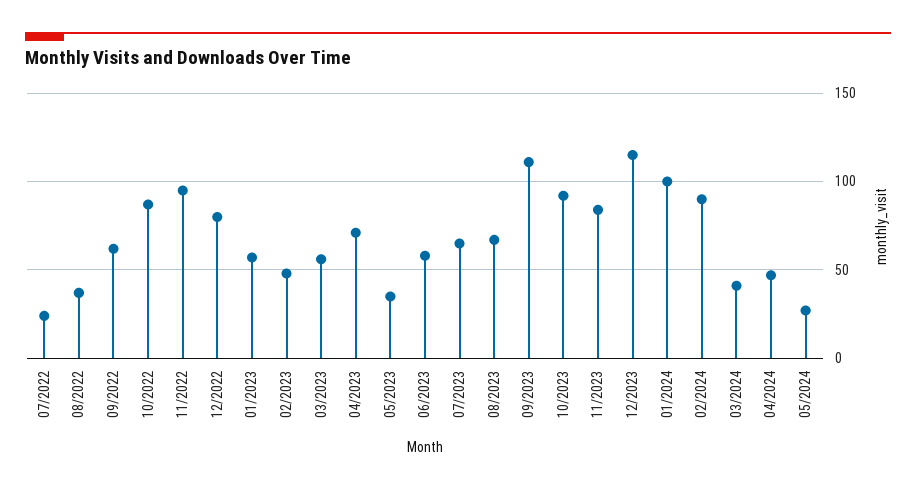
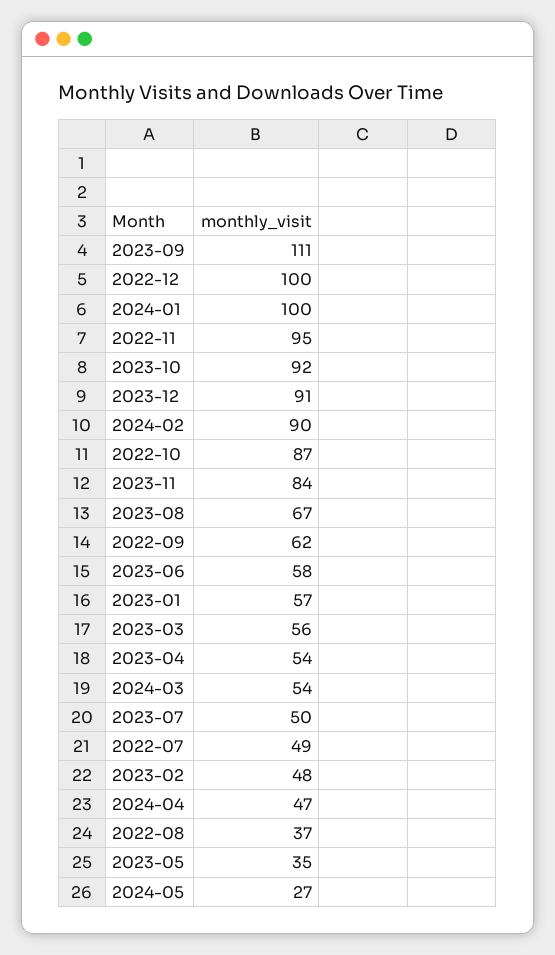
07/2022: 25 -> 49
12/2022: 80 -> 100
04/2023: 70 -> 54
07/2023: 65 -> 50
12/2023: 115 -> 91
03/2024: 40 -> 54

